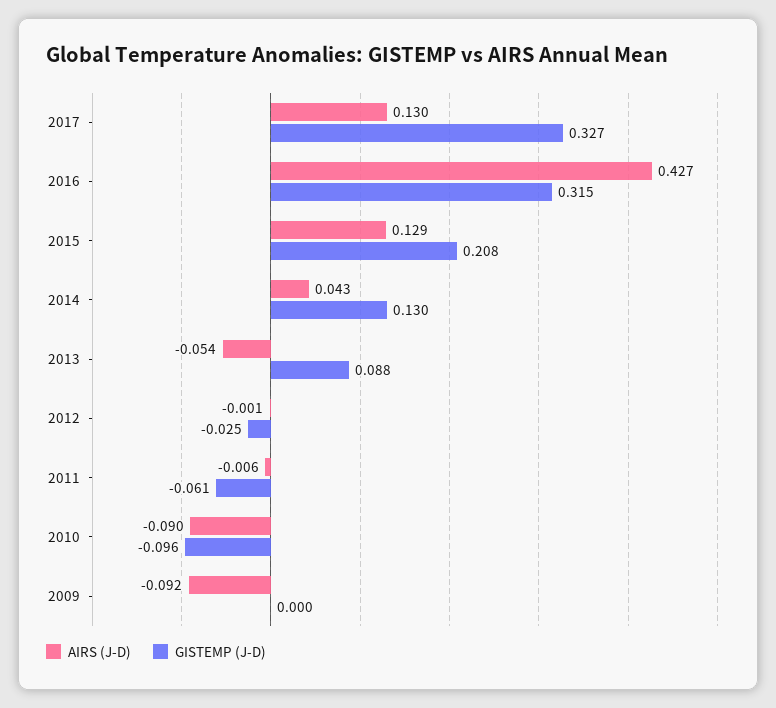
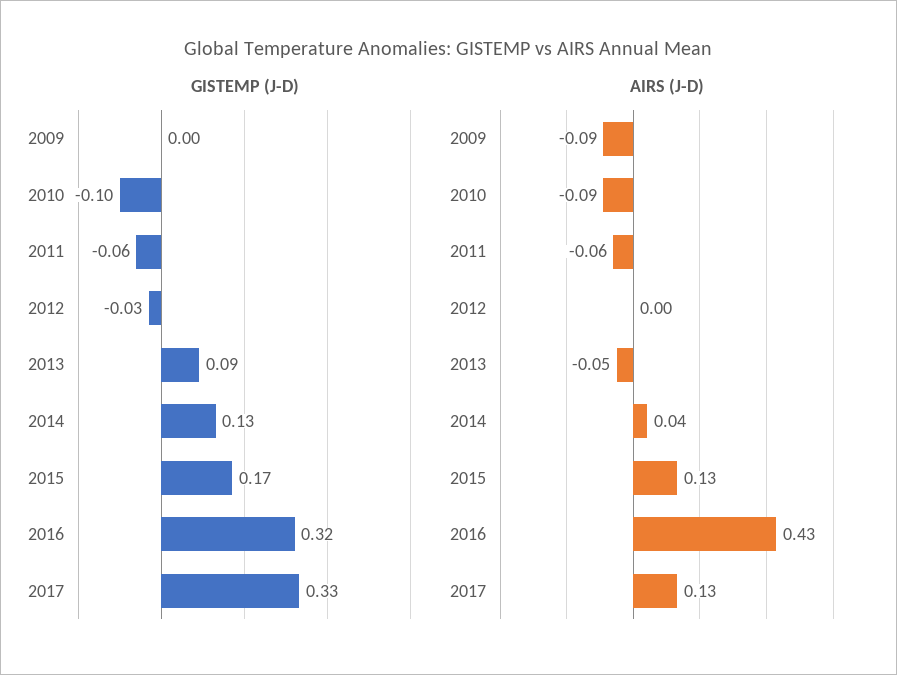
GISTEMP (J-D), 2015: 0.208 -> 0.17
AIRS (J-D), 2011: -0.006 -> -0.06

